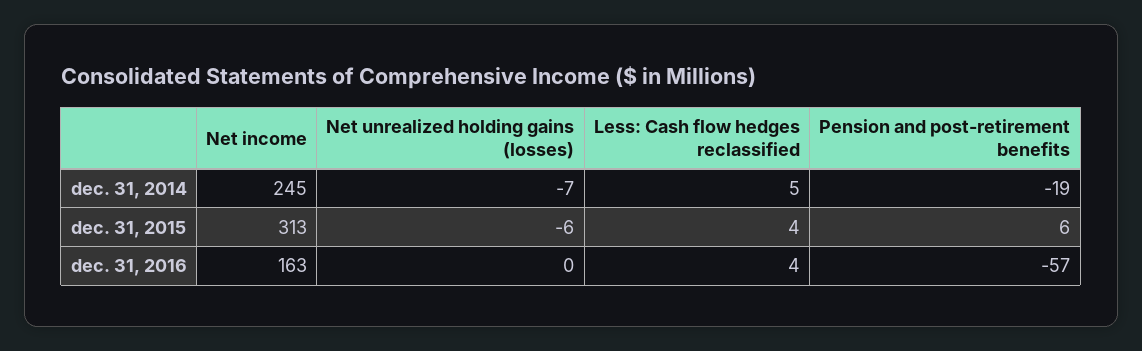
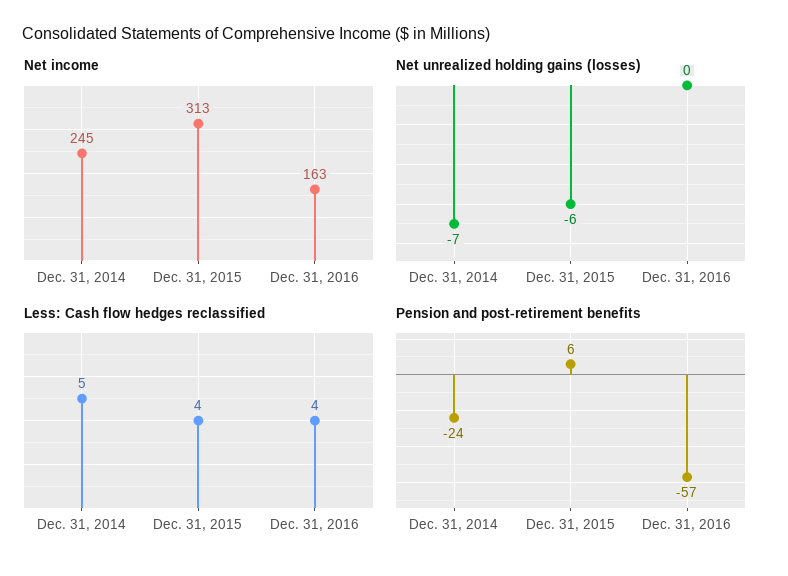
Pension and post-retirement benefits, dec. 31, 2014: -19 -> -24

